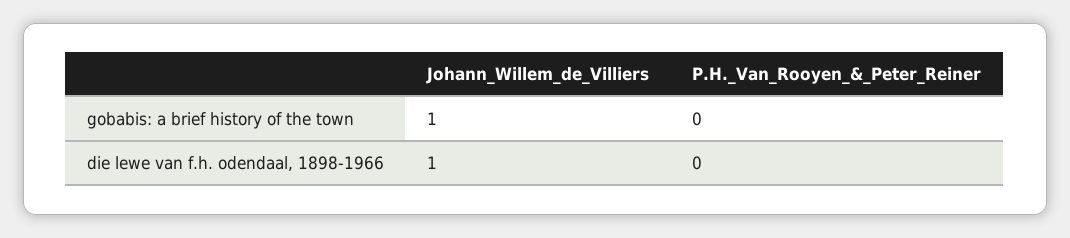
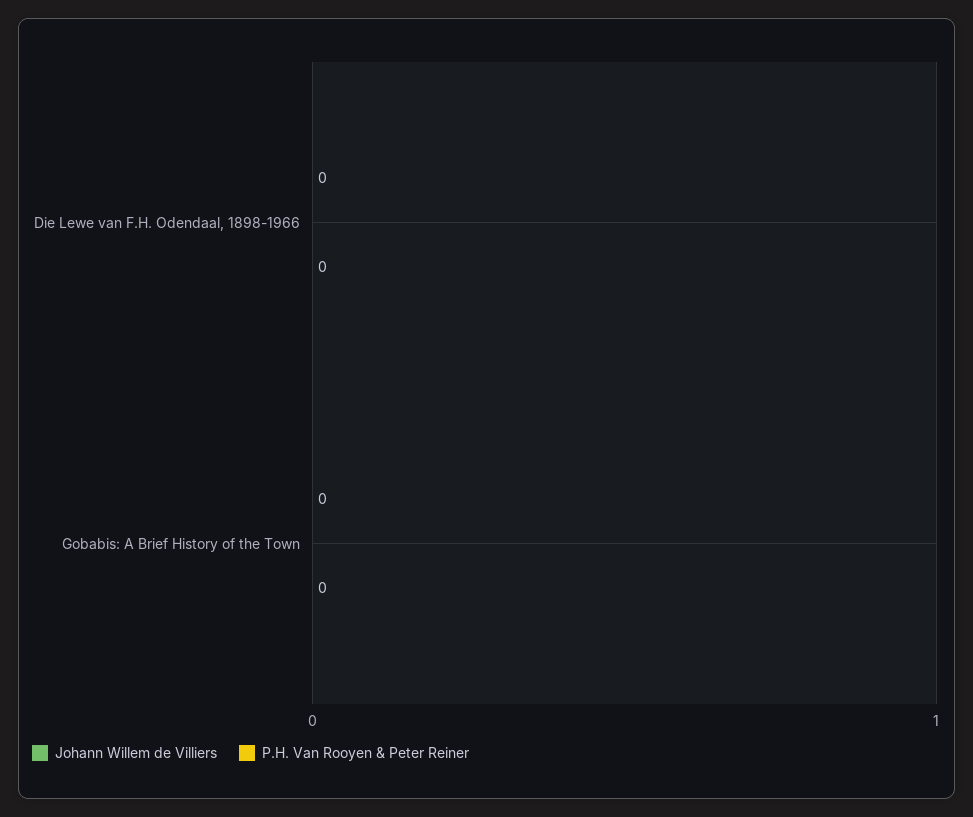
Johann_Willem_de_Villiers, gobabis: a brief history of the town: 1 -> 0
Johann_Willem_de_Villiers, die lewe van f.h. odendaal, 1898-1966: 1 -> 0

